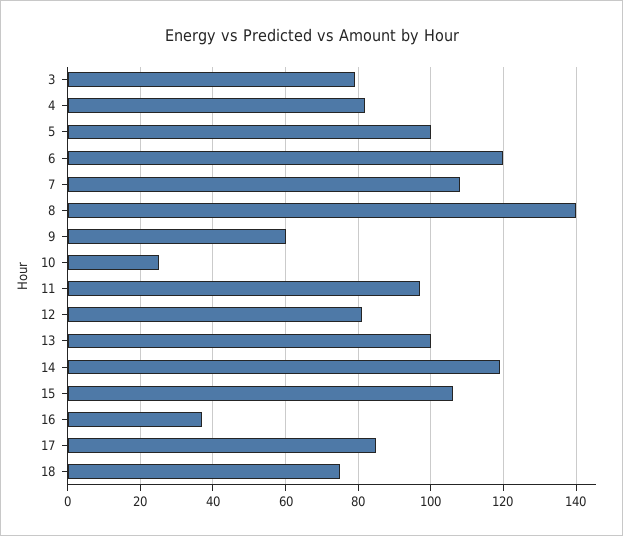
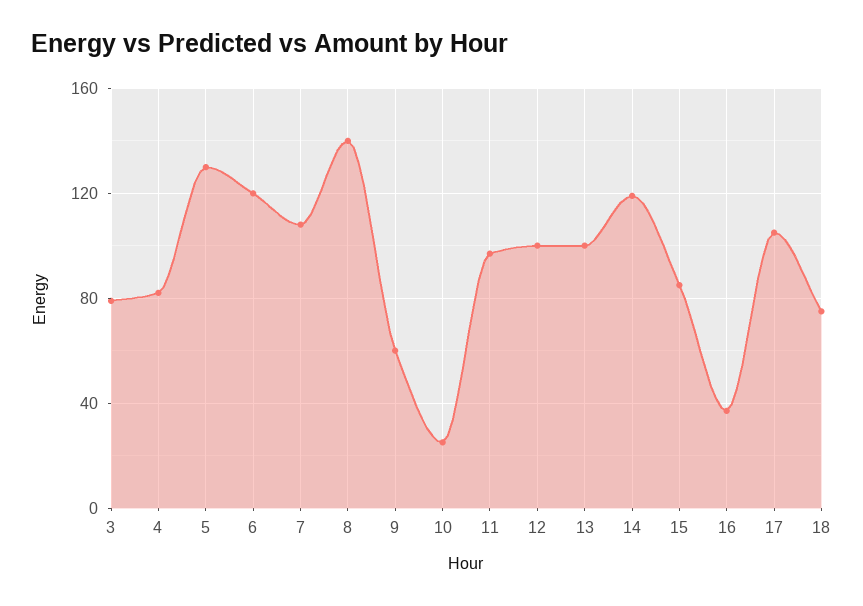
5: 100 -> 130
12: 80 -> 100
15: 105 -> 85
17: 85 -> 105

